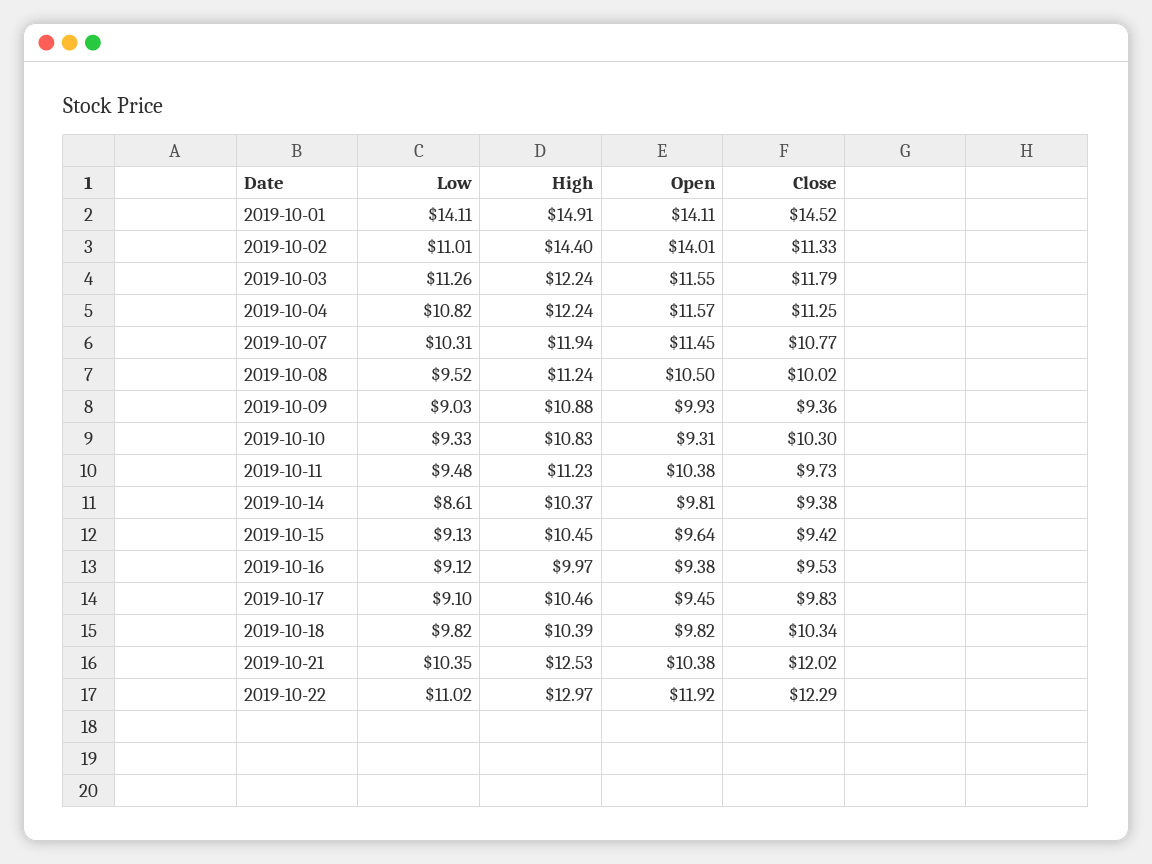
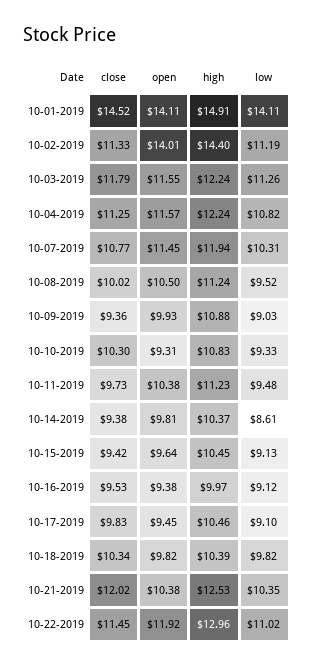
Low, 2019-10-02: 11.01 -> 11.19
High, 2019-10-22: 12.97 -> 12.96
Close, 2019-10-22: 12.29 -> 11.45

